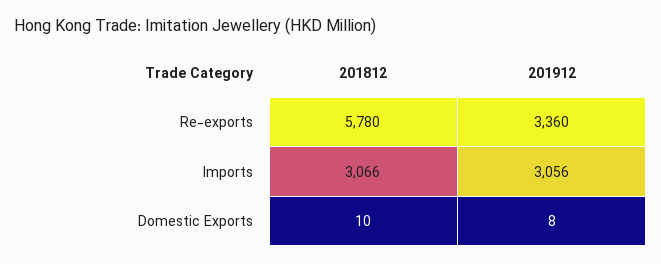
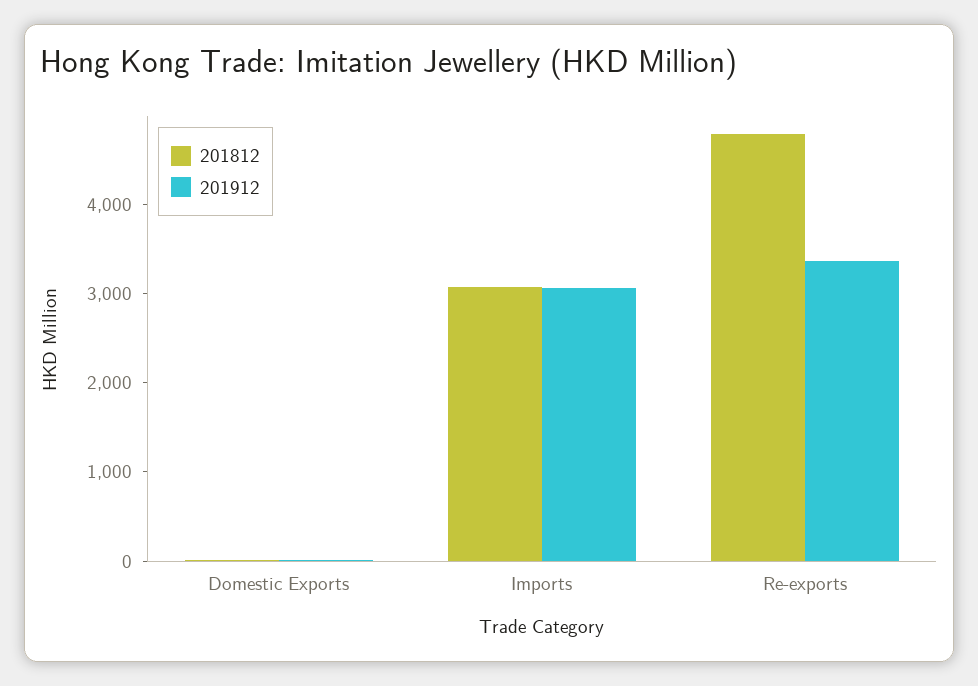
201812, Re-exports: 5780 -> 4800

